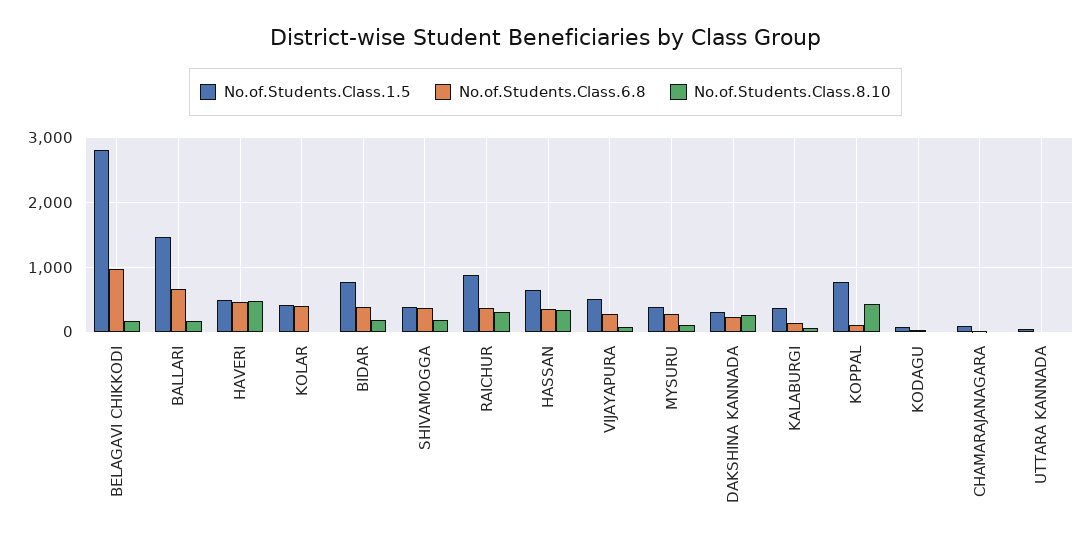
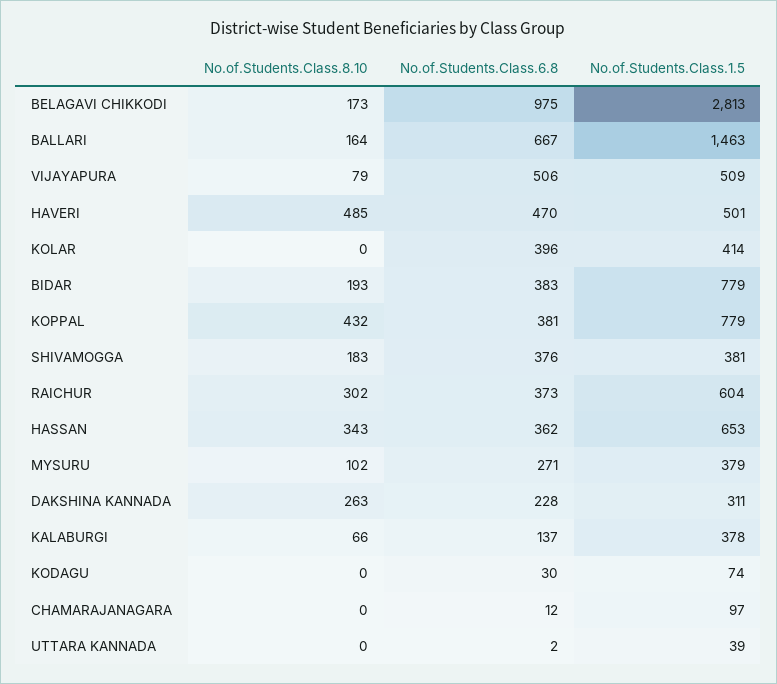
No.of.Students.Class.1.5, RAICHUR: 900 -> 604
No.of.Students.Class.6.8, VIJAYAPURA: 300 -> 506
No.of.Students.Class.6.8, KOPPAL: 100 -> 381

